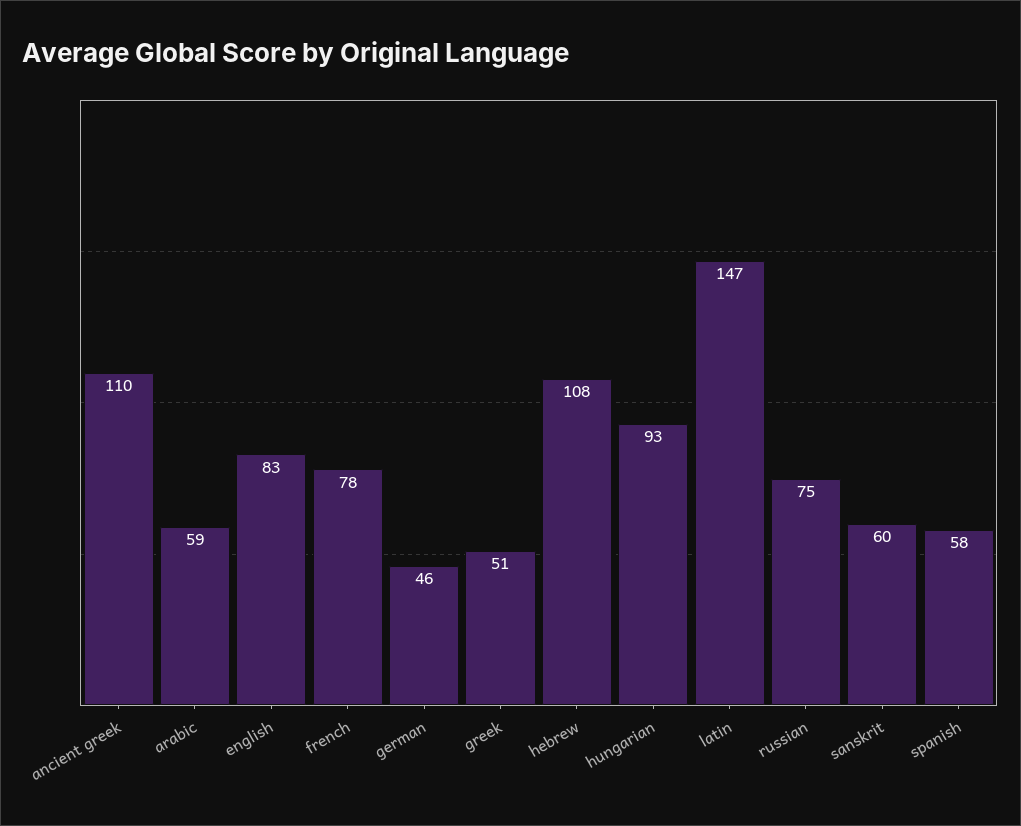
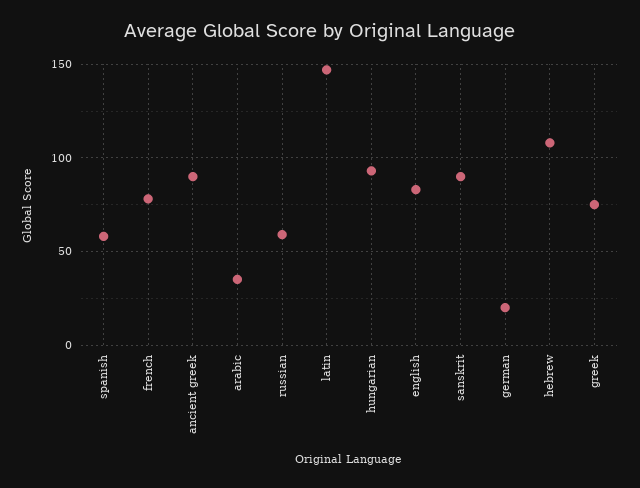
ancient greek: 110 -> 90
arabic: 59 -> 35
german: 46 -> 20
greek: 51 -> 75
russian: 75 -> 60
sanskrit: 60 -> 90

